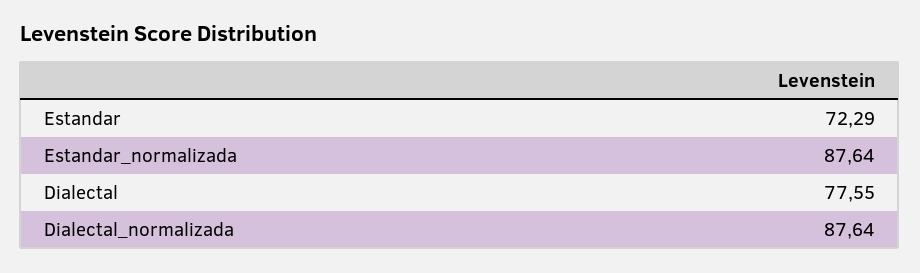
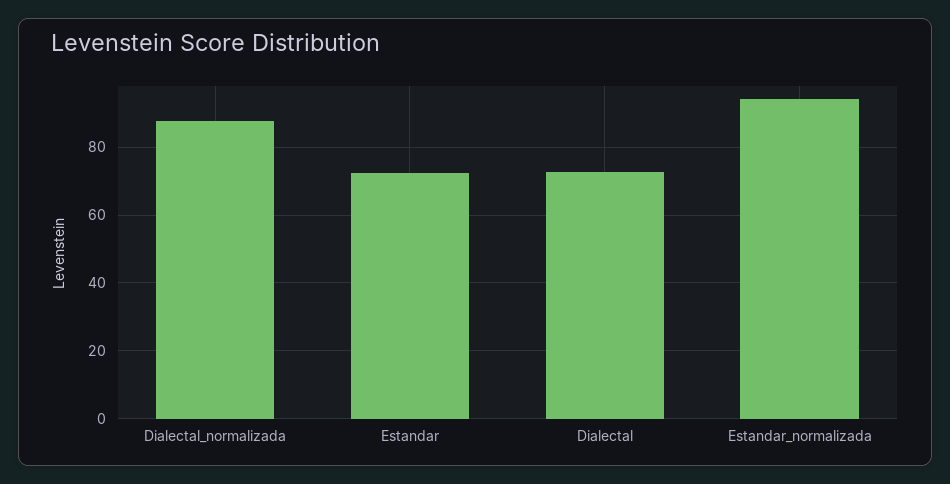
Estandar_normalizada: 87.64 -> 94
Dialectal: 77.55 -> 72

